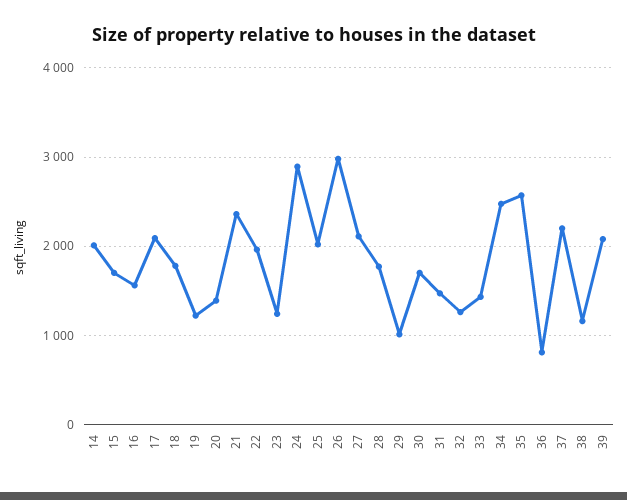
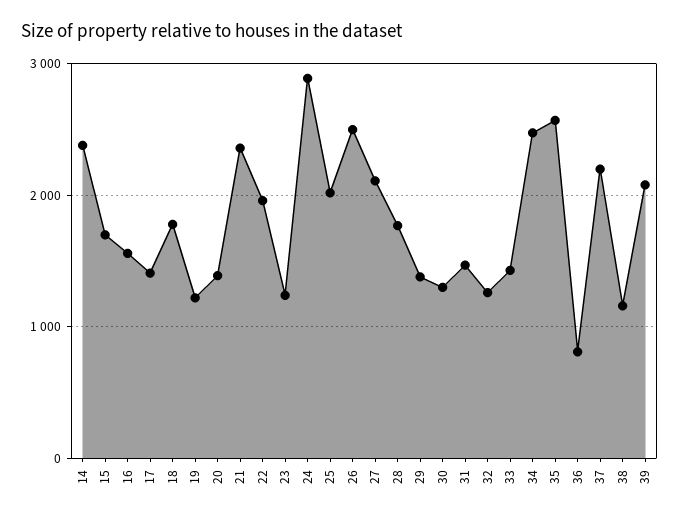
14: 2000 -> 2400
17: 2100 -> 1400
26: 3000 -> 2500
29: 1000 -> 1400
30: 1700 -> 1300

